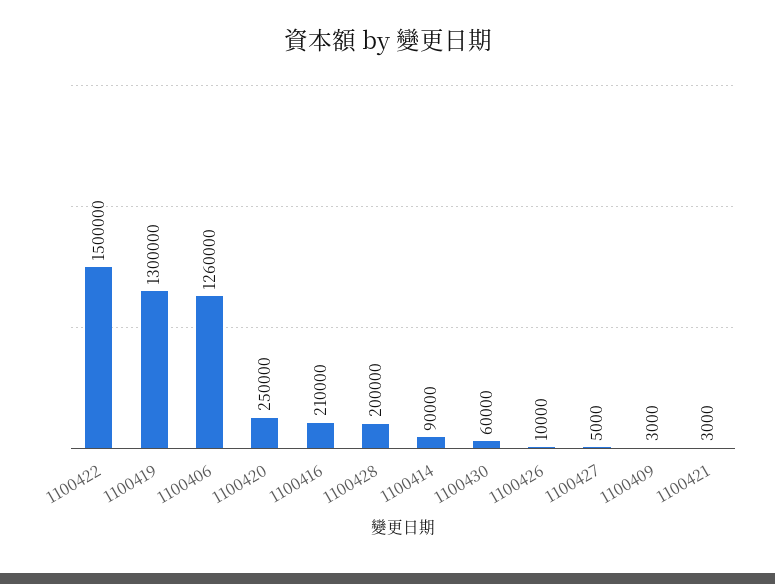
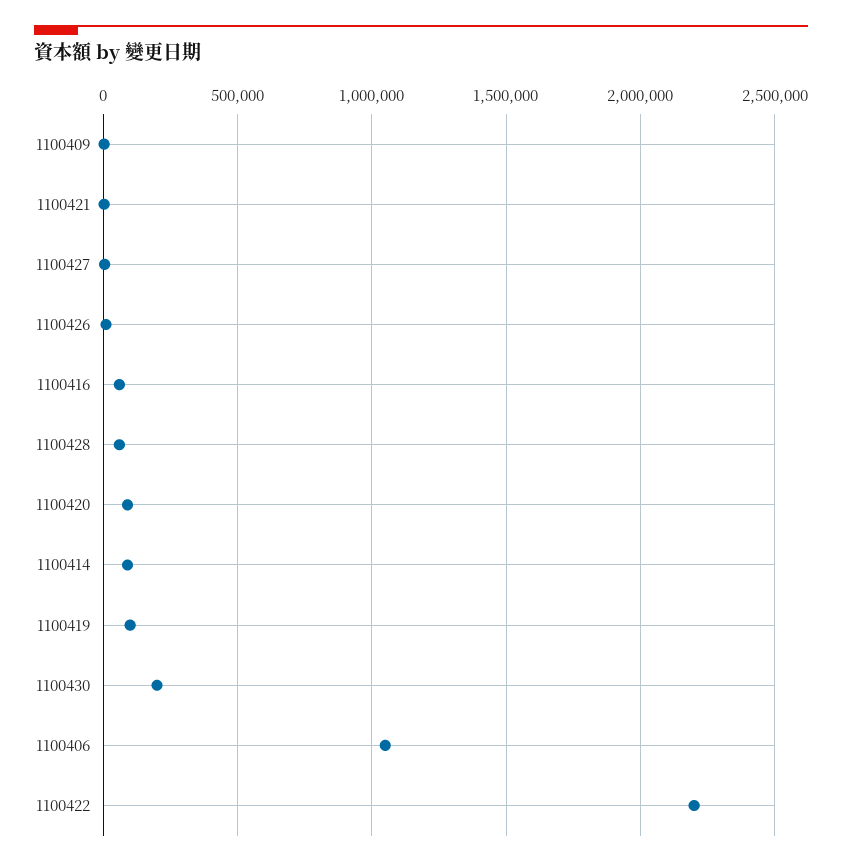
1100422: 1500000 -> 2200000
1100419: 1300000 -> 100000
1100406: 1260000 -> 1050000
1100420: 250000 -> 100000
1100416: 210000 -> 50000
1100428: 200000 -> 50000
1100430: 60000 -> 200000

